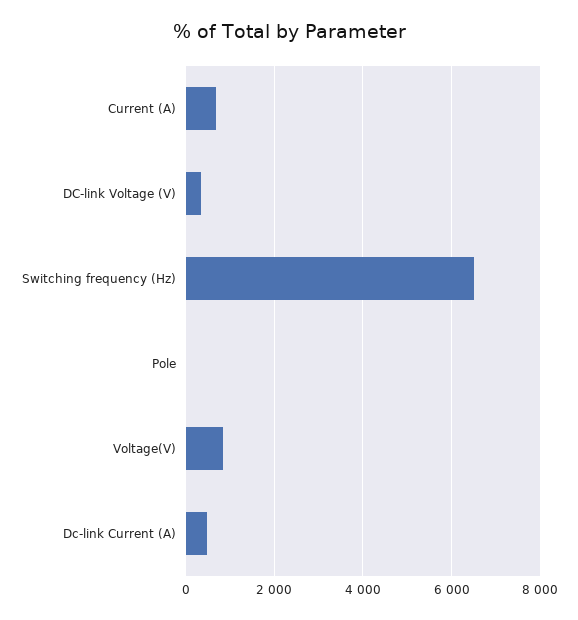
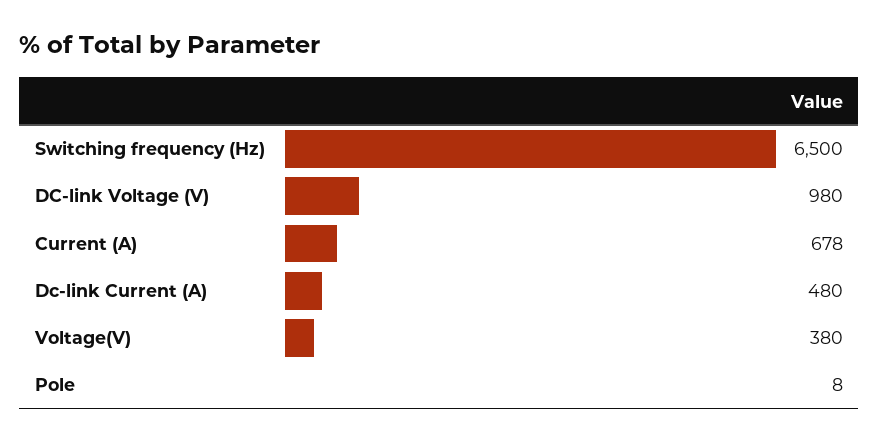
DC-link Voltage (V): 400 -> 980
Voltage(V): 800 -> 380

